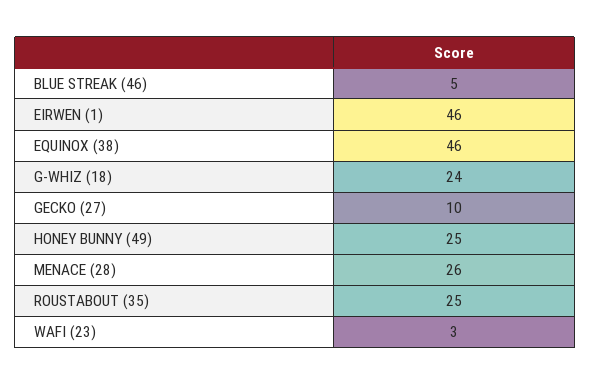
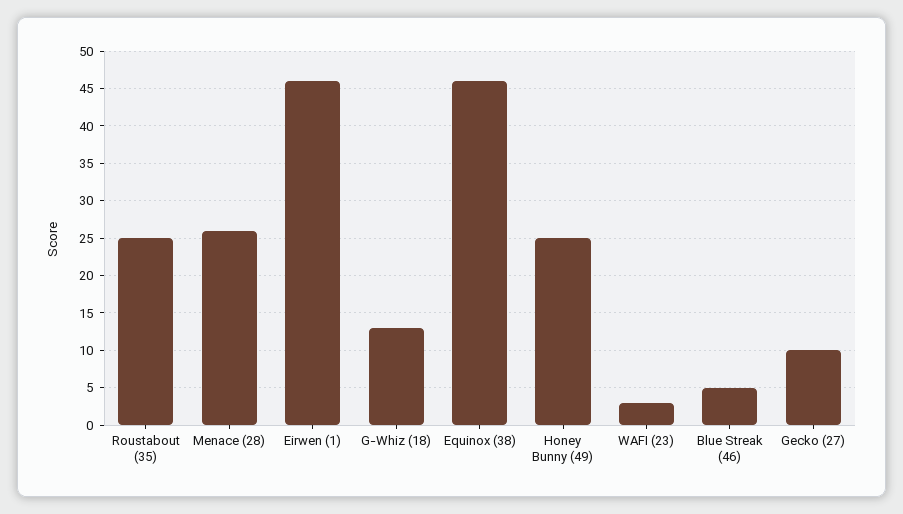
G-WHIZ (18): 24 -> 13

